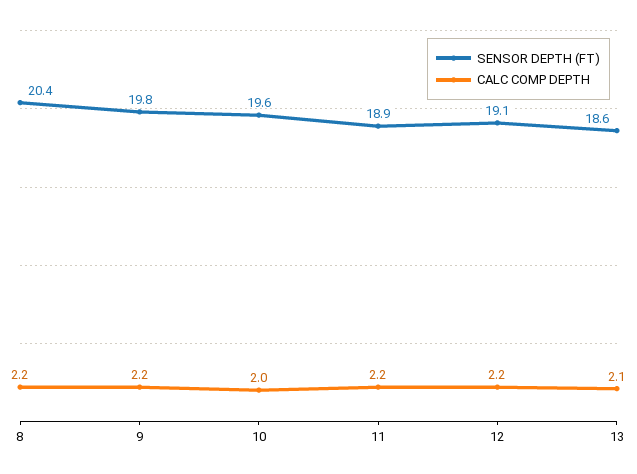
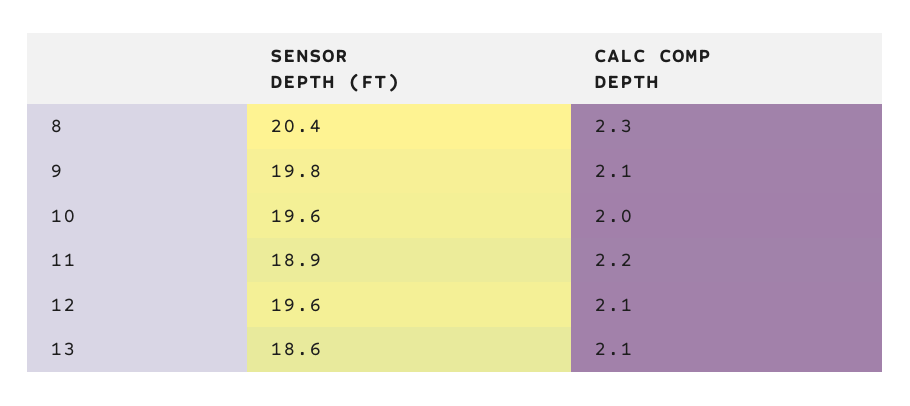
CALC COMP DEPTH, 8: 2.2 -> 2.3
CALC COMP DEPTH, 9: 2.2 -> 2.1
SENSOR DEPTH (FT), 12: 19.1 -> 19.6
CALC COMP DEPTH, 12: 2.2 -> 2.1

